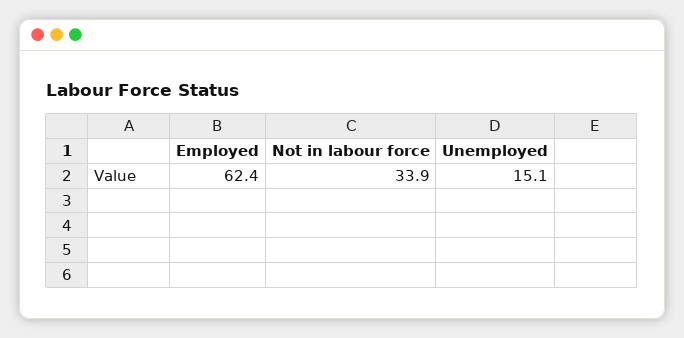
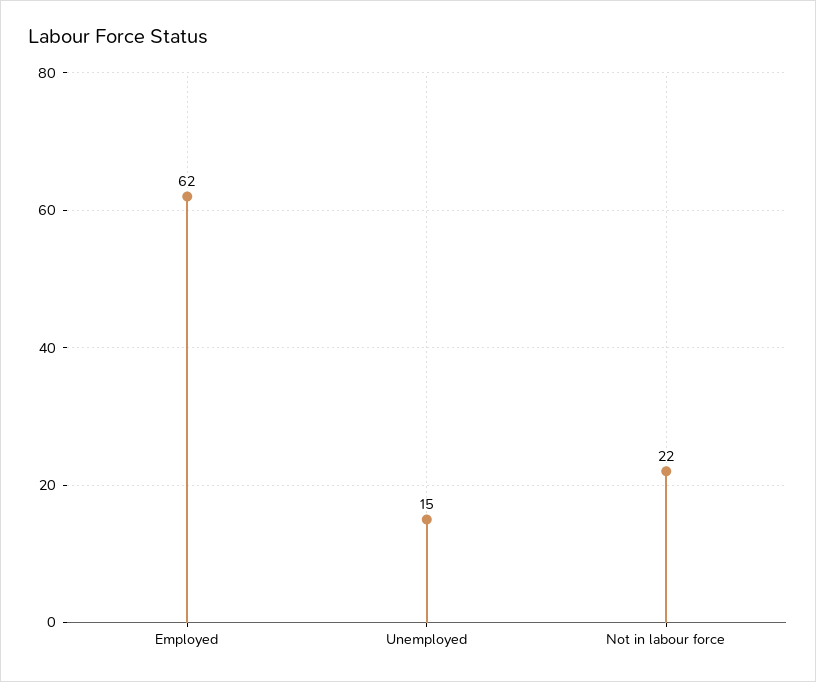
Not in labour force: 33.9 -> 22

